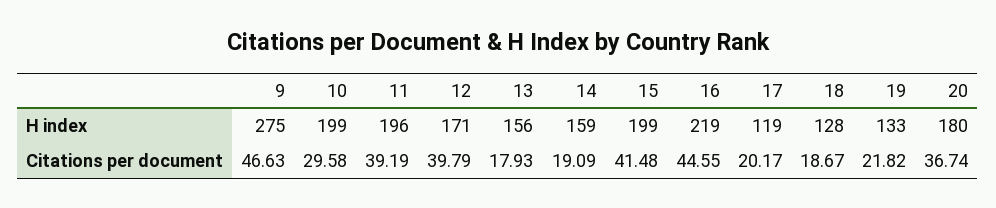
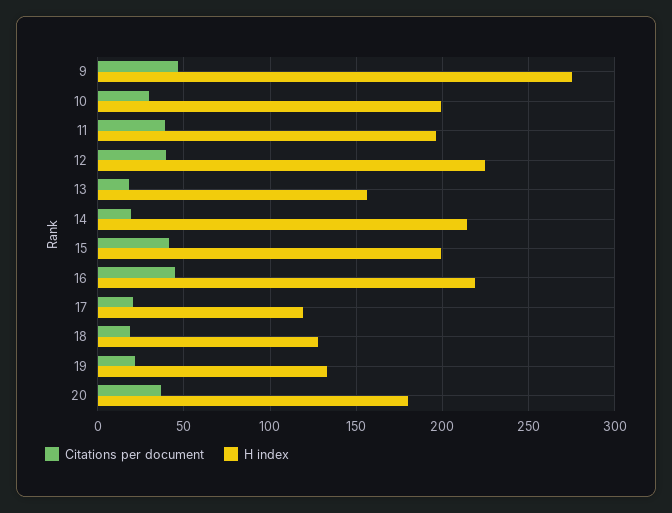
H index, 12: 171 -> 225
H index, 14: 159 -> 215

